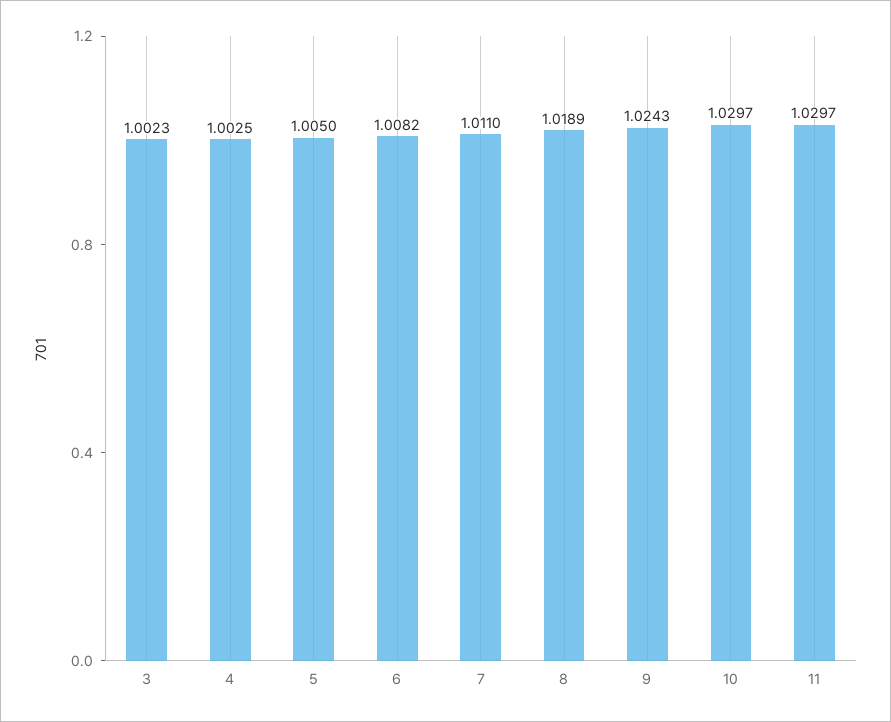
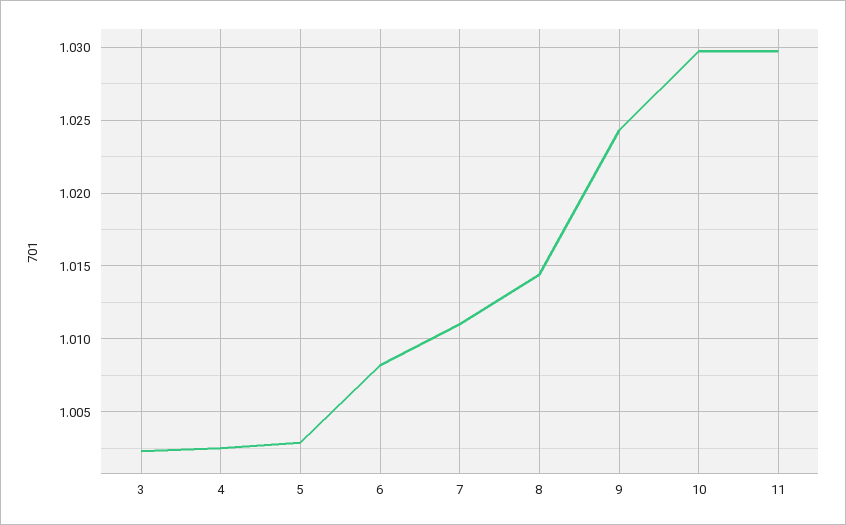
5: 1.005 -> 1.003
8: 1.0189 -> 1.0145

